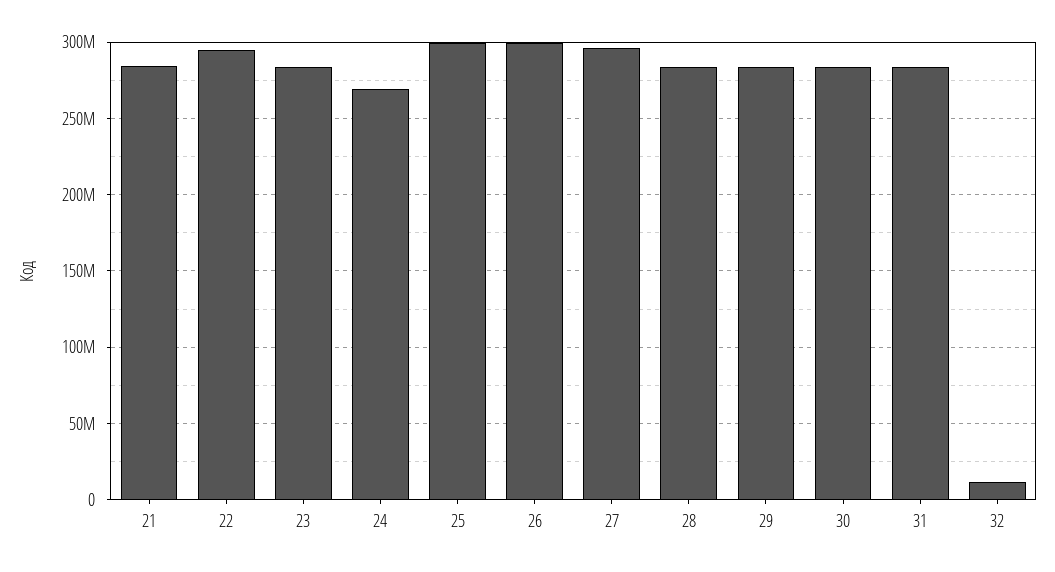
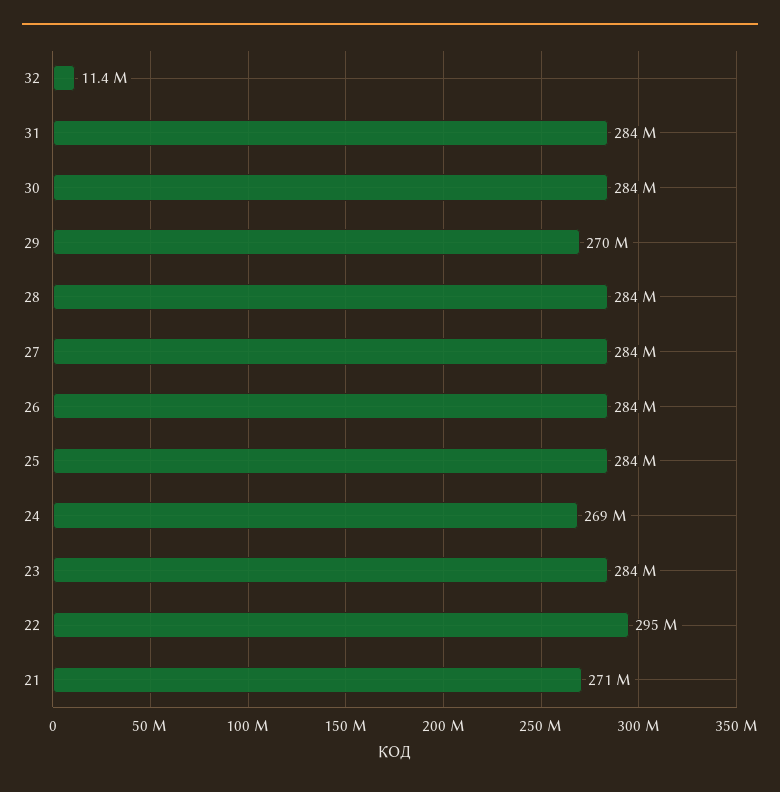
21: 285000000 -> 271000000
25: 300000000 -> 284000000
26: 300000000 -> 284000000
27: 295000000 -> 284000000
29: 285000000 -> 270000000

